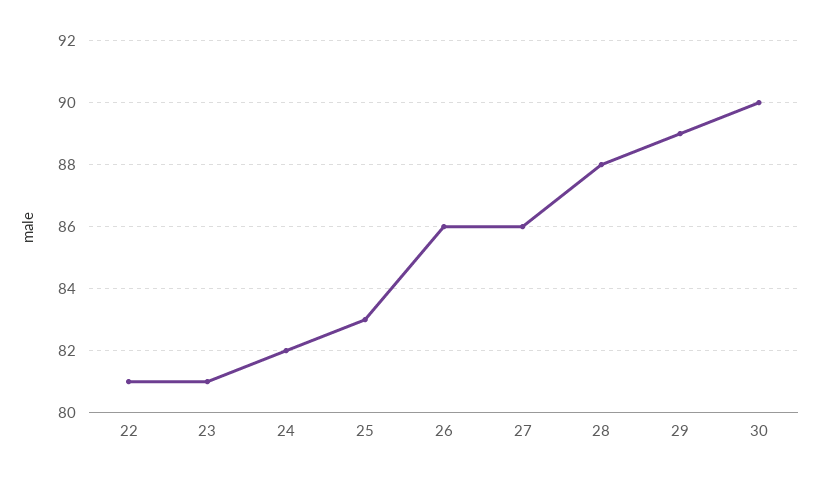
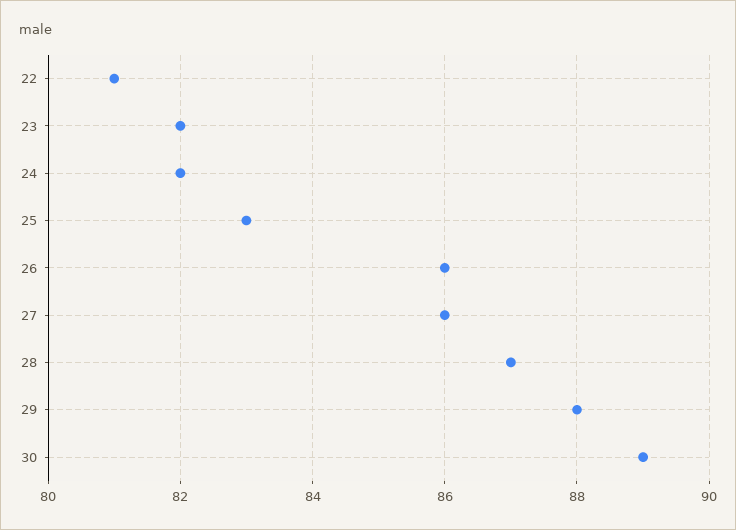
23: 81 -> 82
28: 88 -> 87
29: 89 -> 88
30: 90 -> 89

